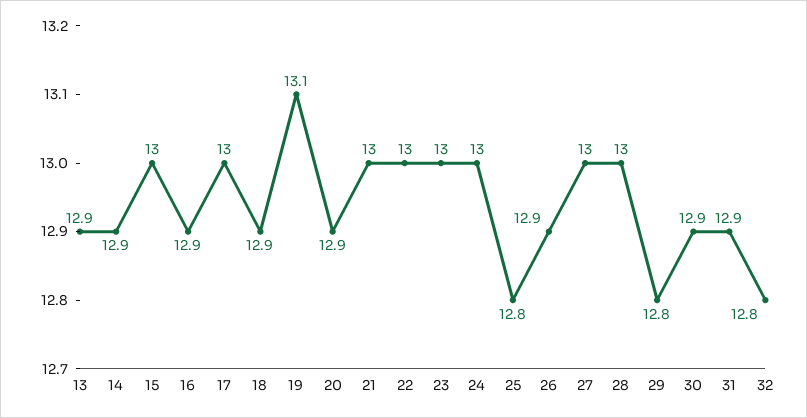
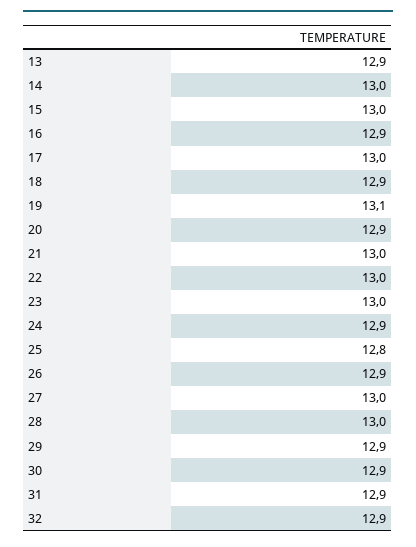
14: 12.9 -> 13
24: 13 -> 12.9
29: 12.8 -> 12.9
32: 12.8 -> 12.9

